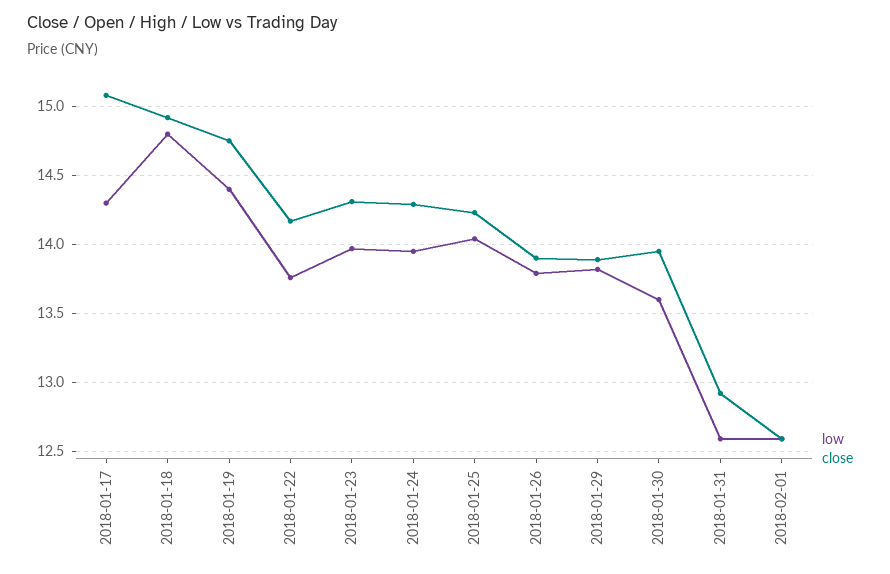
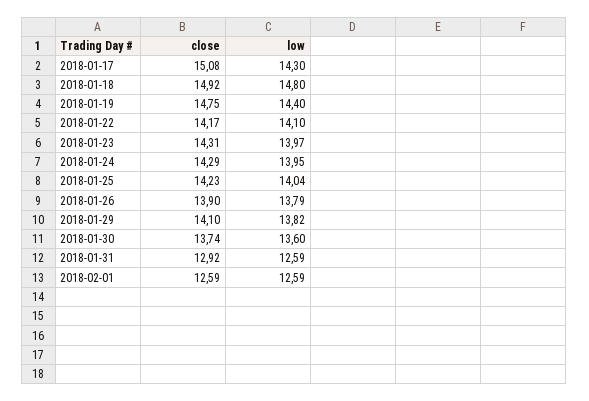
low, 2018-01-22: 13.75 -> 14.1
close, 2018-01-29: 13.9 -> 14.1
close, 2018-01-30: 13.95 -> 13.74

